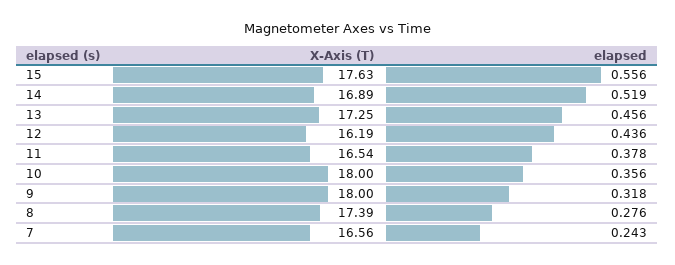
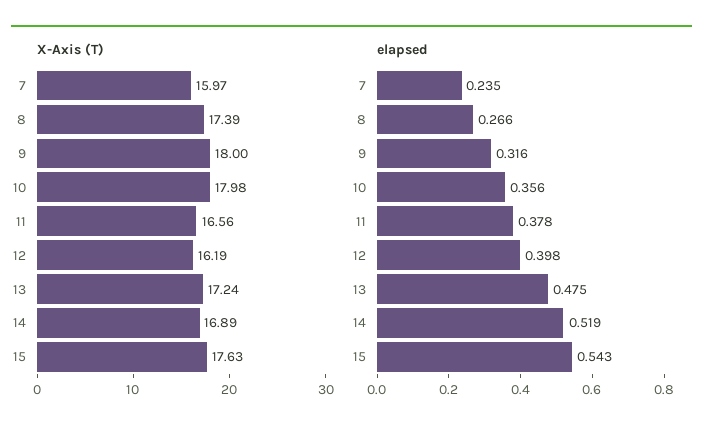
elapsed, 15: 0.556 -> 0.543
X-Axis (T), 13: 17.25 -> 17.24
elapsed, 13: 0.456 -> 0.475
elapsed, 12: 0.436 -> 0.398
X-Axis (T), 11: 16.54 -> 16.56
X-Axis (T), 10: 18 -> 17.98
elapsed, 9: 0.318 -> 0.316
elapsed, 8: 0.276 -> 0.266
X-Axis (T), 7: 16.56 -> 15.97
elapsed, 7: 0.243 -> 0.235

